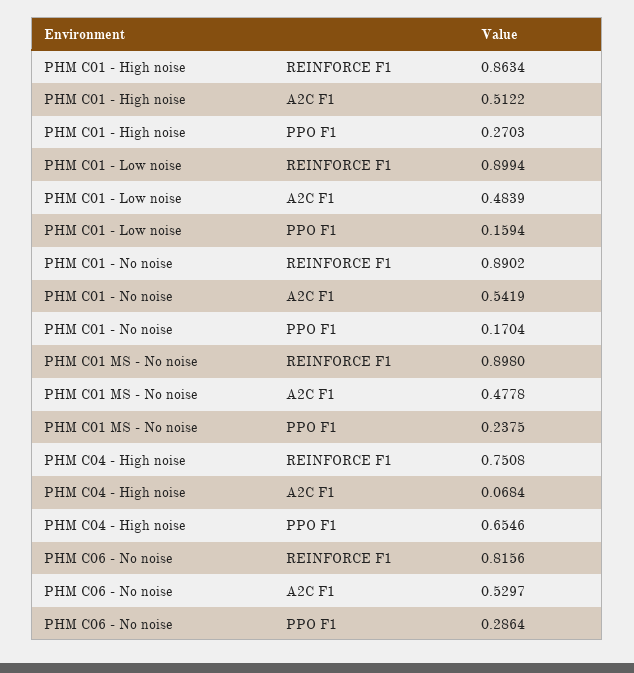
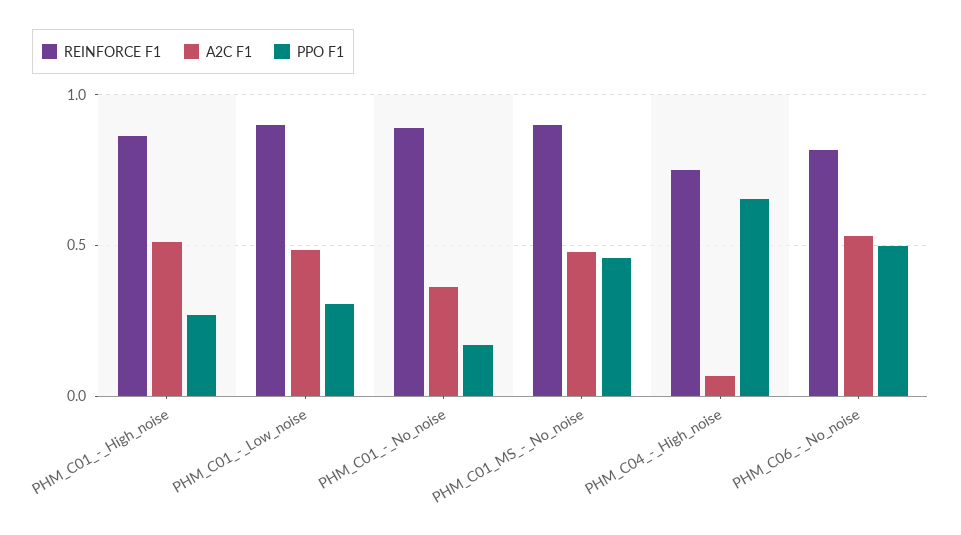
PPO F1, PHM C01 - Low noise: 0.1594 -> 0.3
A2C F1, PHM C01 - No noise: 0.5419 -> 0.35
PPO F1, PHM C01 MS - No noise: 0.2375 -> 0.45
PPO F1, PHM C06 - No noise: 0.2864 -> 0.5

